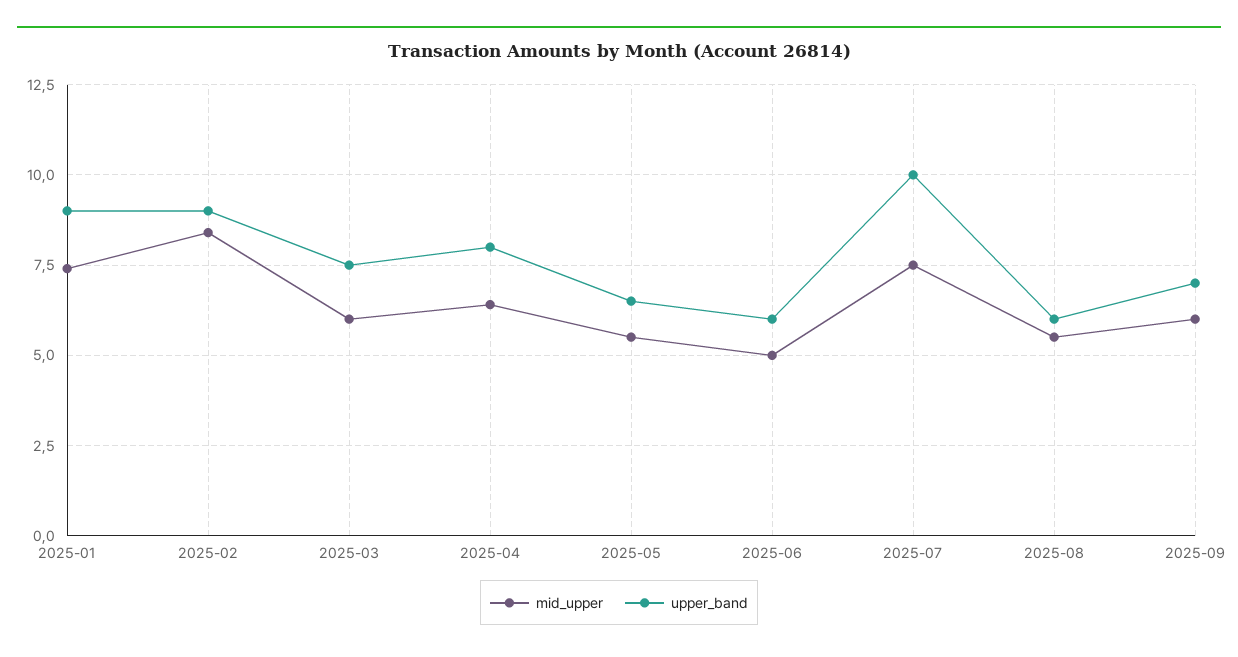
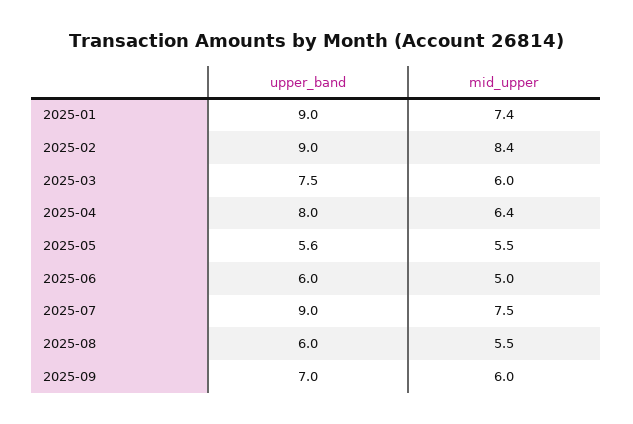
upper_band, 2025-05: 6.5 -> 5.6
upper_band, 2025-07: 10 -> 9

